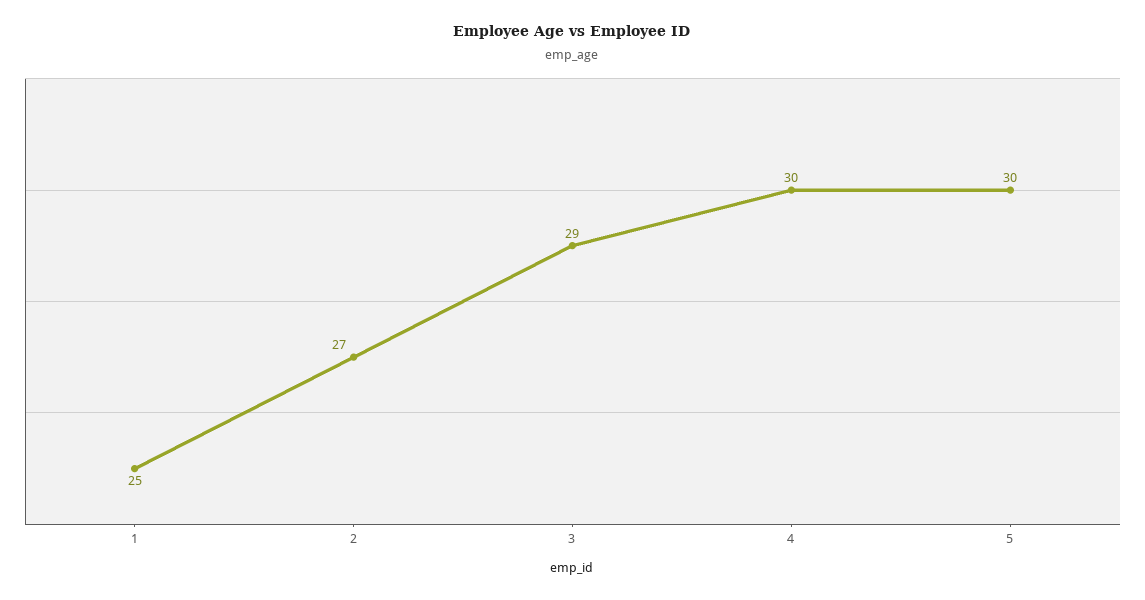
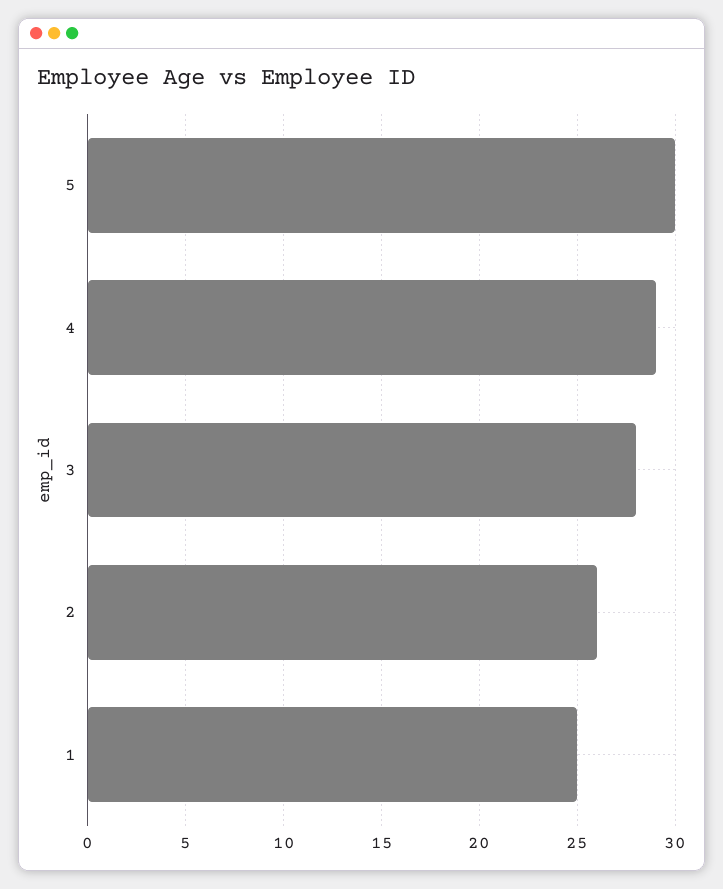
2: 27 -> 26
3: 29 -> 28
4: 30 -> 29

